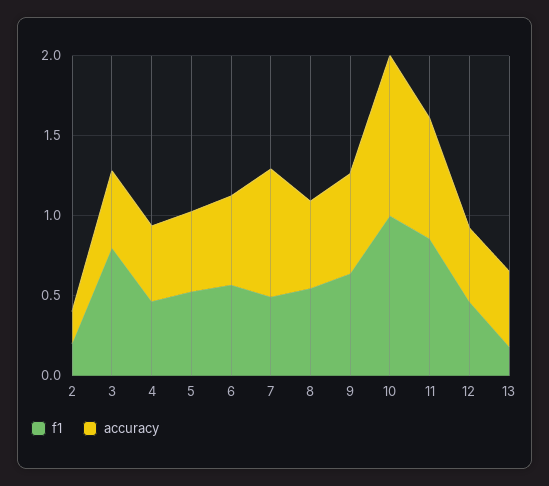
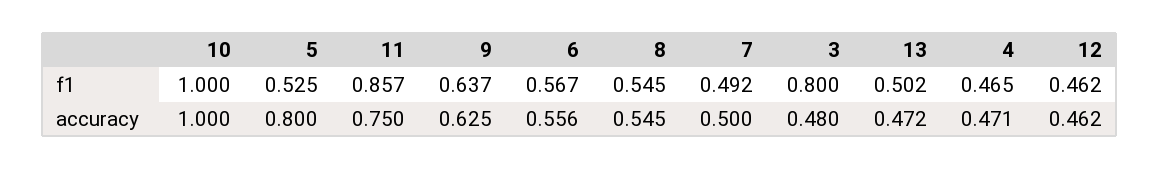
f1, 2: 0.2 -> none
accuracy, 2: 0.2 -> none
accuracy, 5: 0.5 -> 0.8
accuracy, 7: 0.8 -> 0.5
f1, 13: 0.2 -> 0.502

